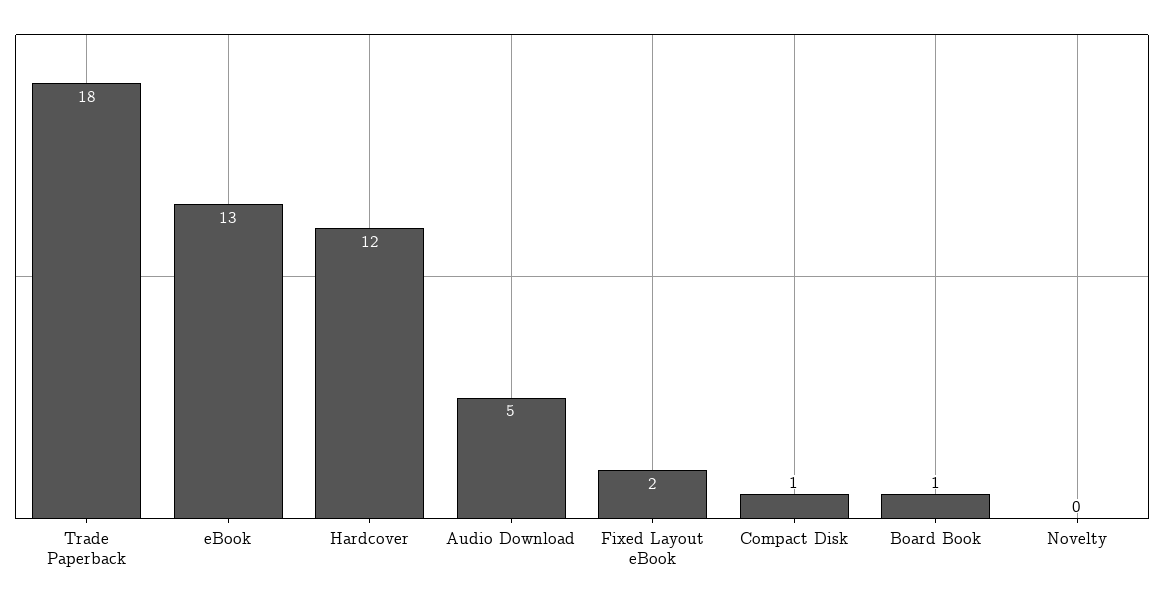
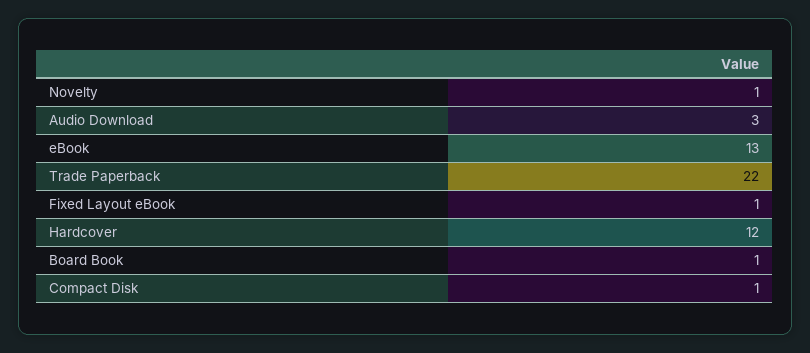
Trade Paperback: 18 -> 22
Audio Download: 5 -> 3
Fixed Layout eBook: 2 -> 1
Novelty: 0 -> 1

